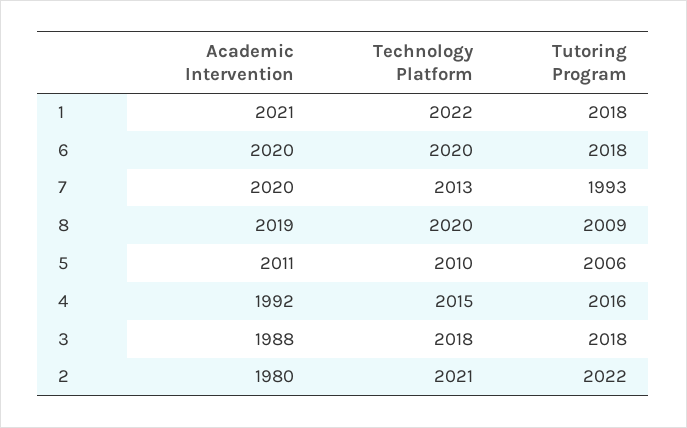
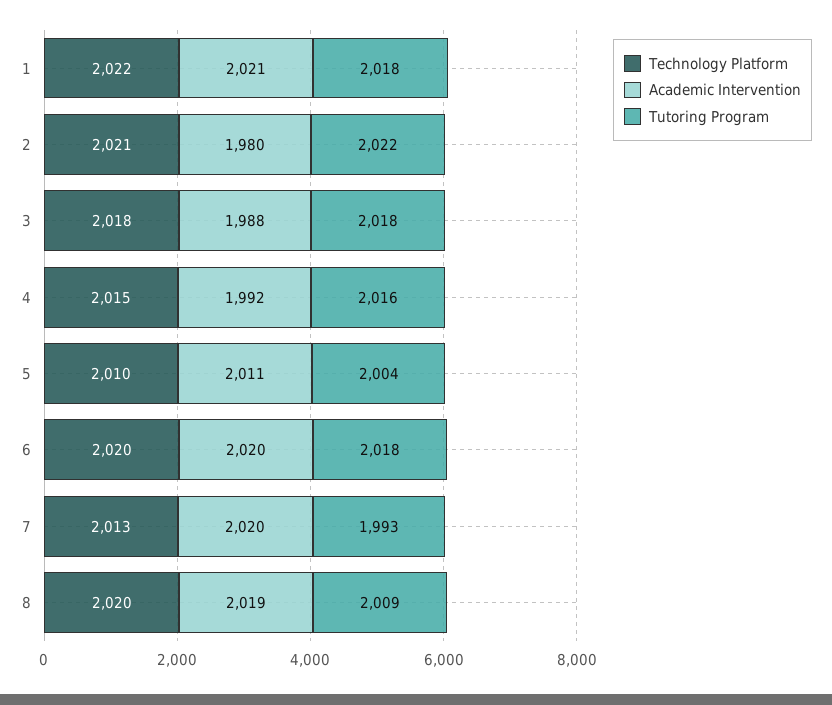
Tutoring Program, 5: 2006 -> 2004

